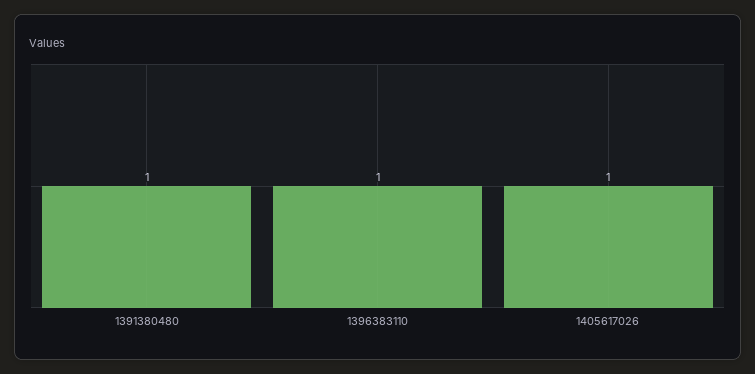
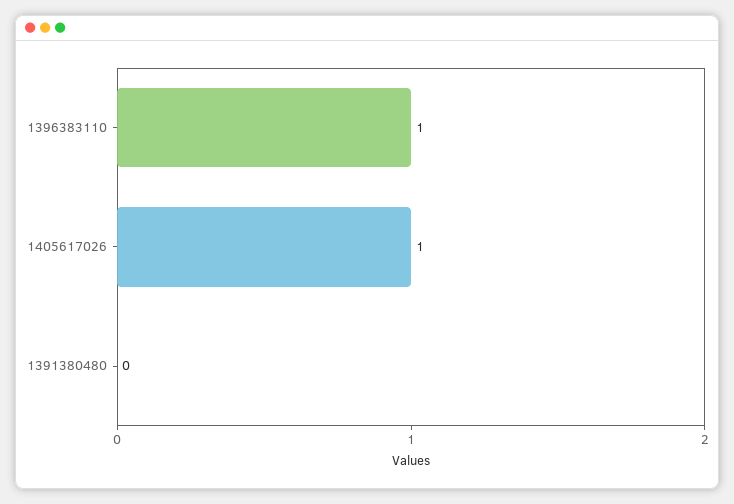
1391380480: 1 -> 0

